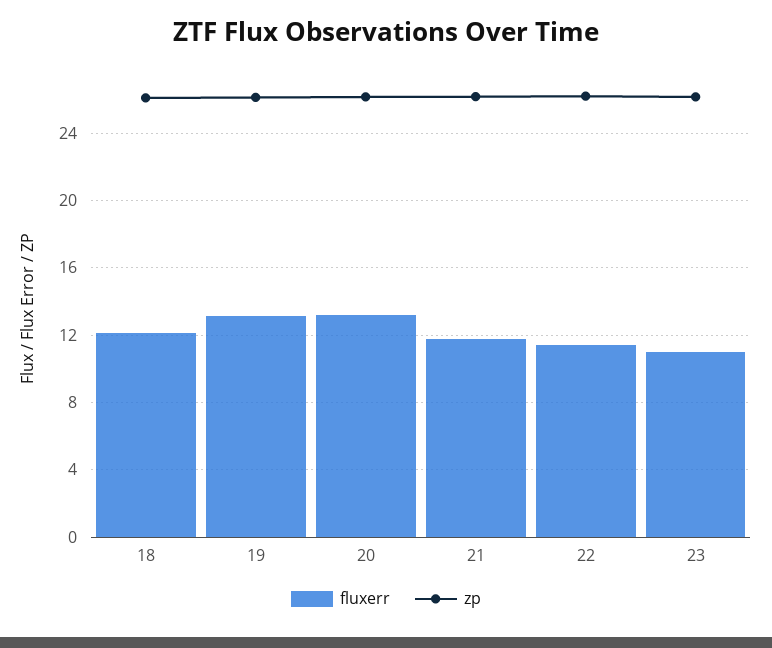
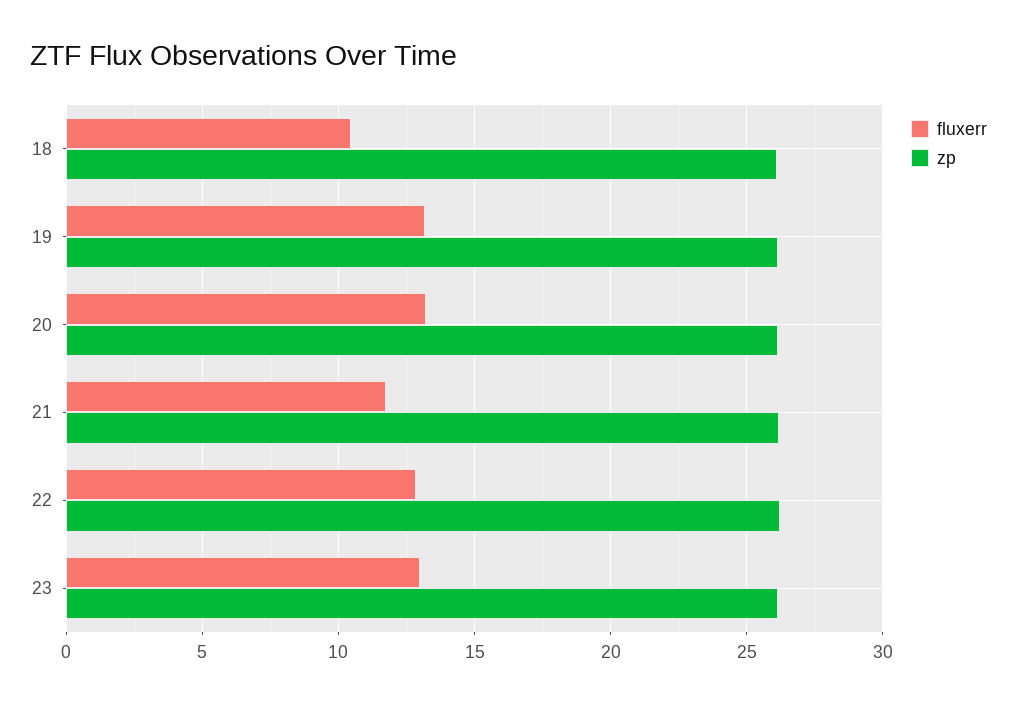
fluxerr, 18: 12 -> 10.5
fluxerr, 22: 11.5 -> 13
fluxerr, 23: 11 -> 13

